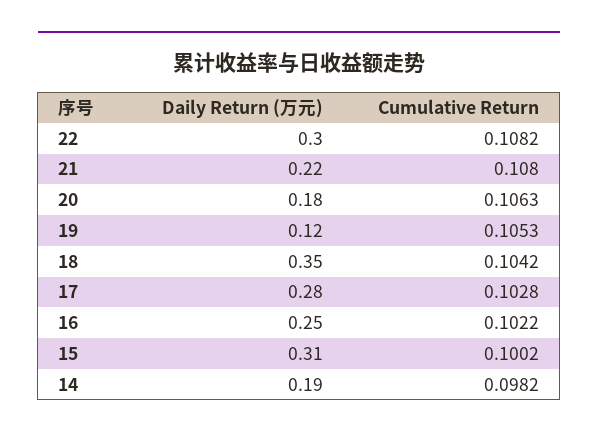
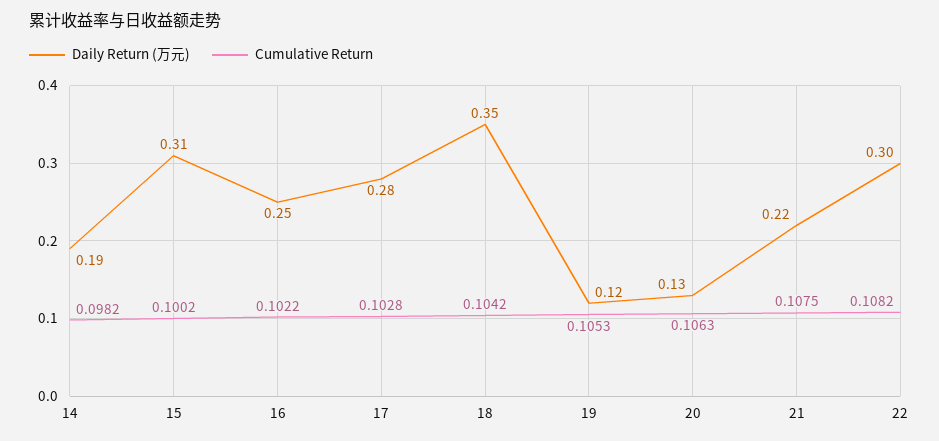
Cumulative Return, 21: 0.108 -> 0.1075
Daily Return (万元), 20: 0.18 -> 0.13

